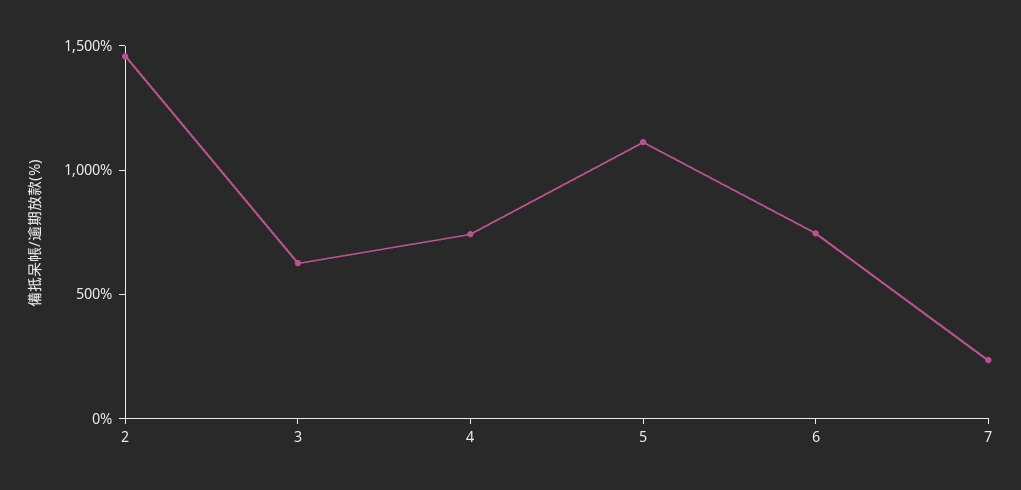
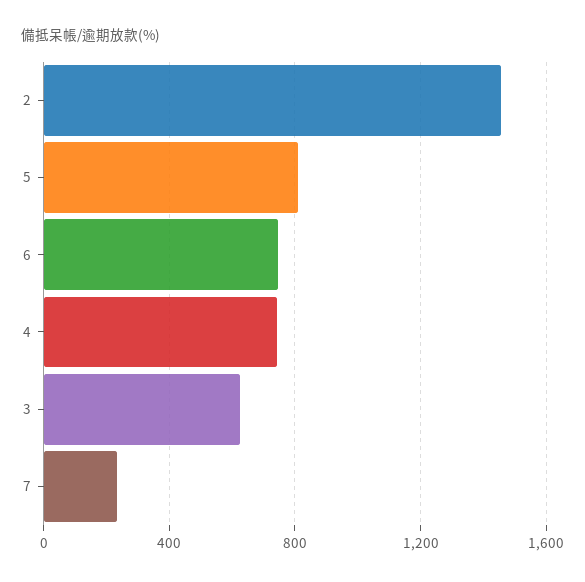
5: 1100 -> 800

